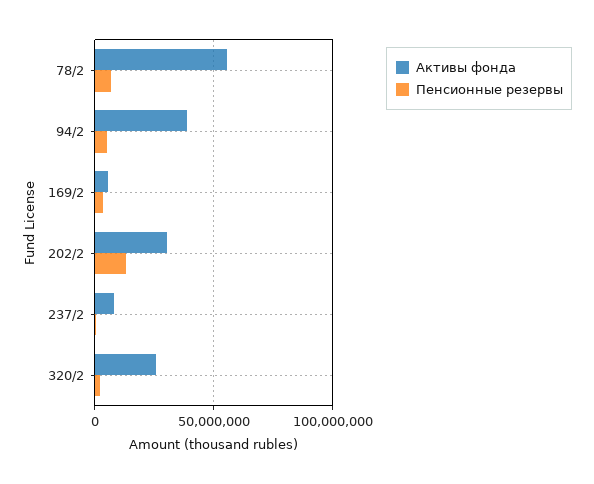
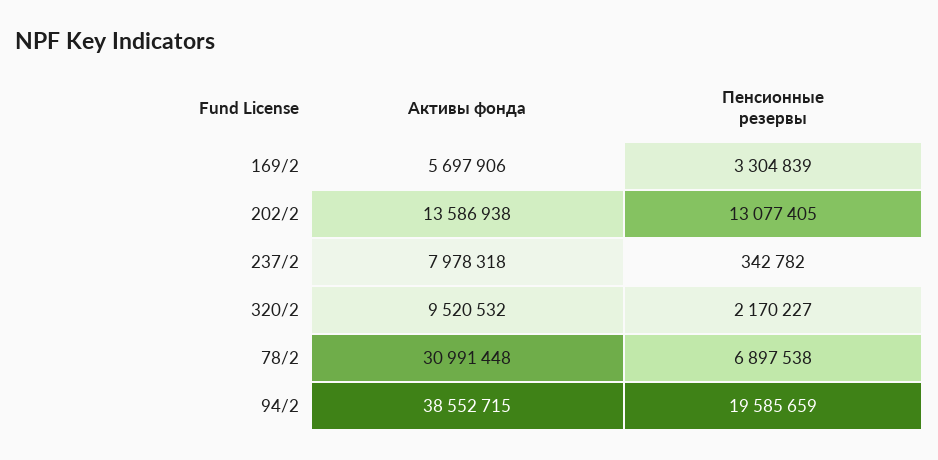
Активы фонда, 78/2: 55000000 -> 30991448
Пенсионные резервы, 94/2: 5000000 -> 19585659
Активы фонда, 202/2: 30000000 -> 13586938
Активы фонда, 320/2: 25000000 -> 9520532

